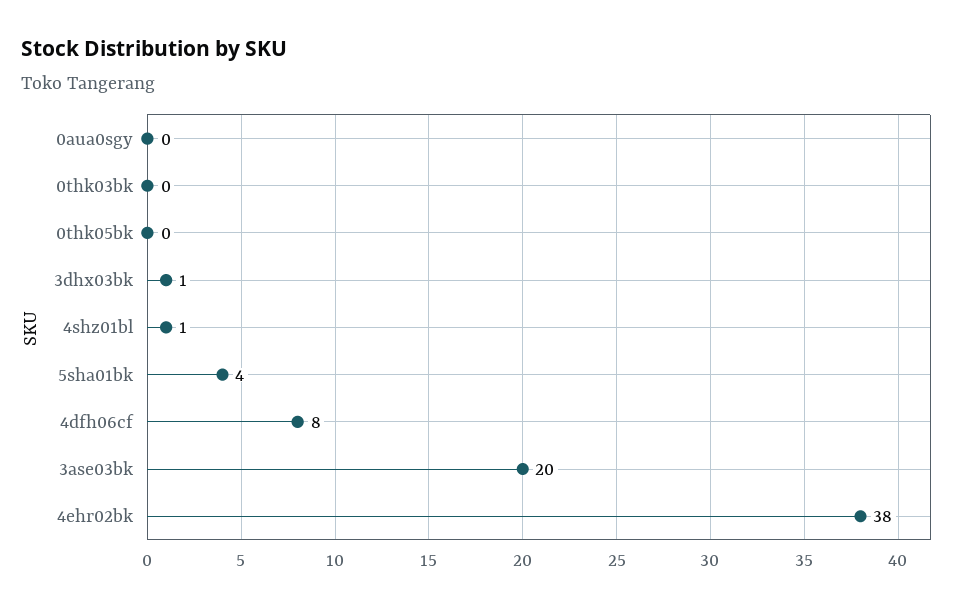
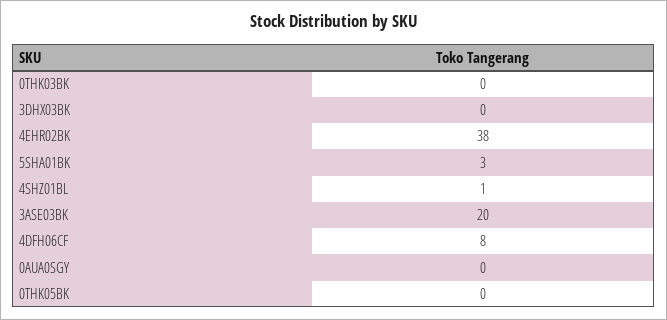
3dhx03bk: 1 -> 0
5sha01bk: 4 -> 3

